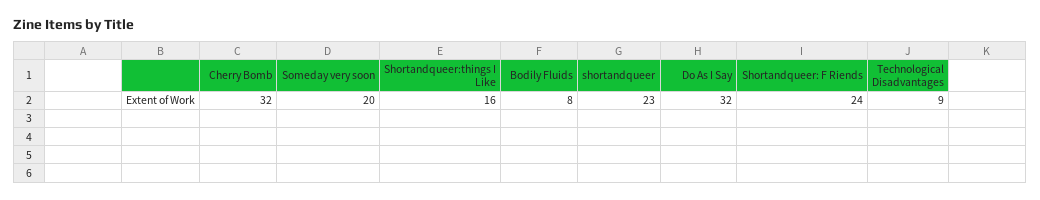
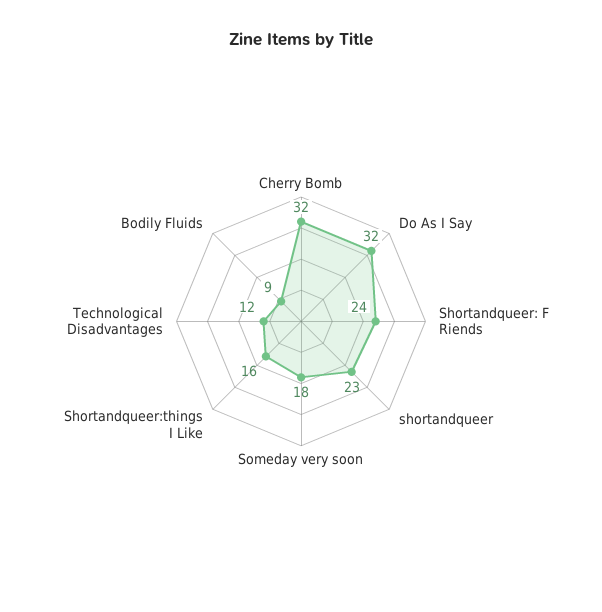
Someday very soon: 20 -> 18
Bodily Fluids: 8 -> 9
Technological Disadvantages: 9 -> 12

